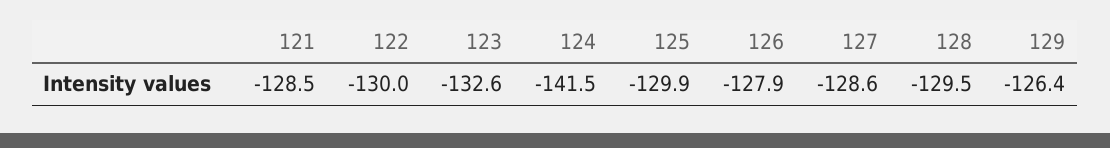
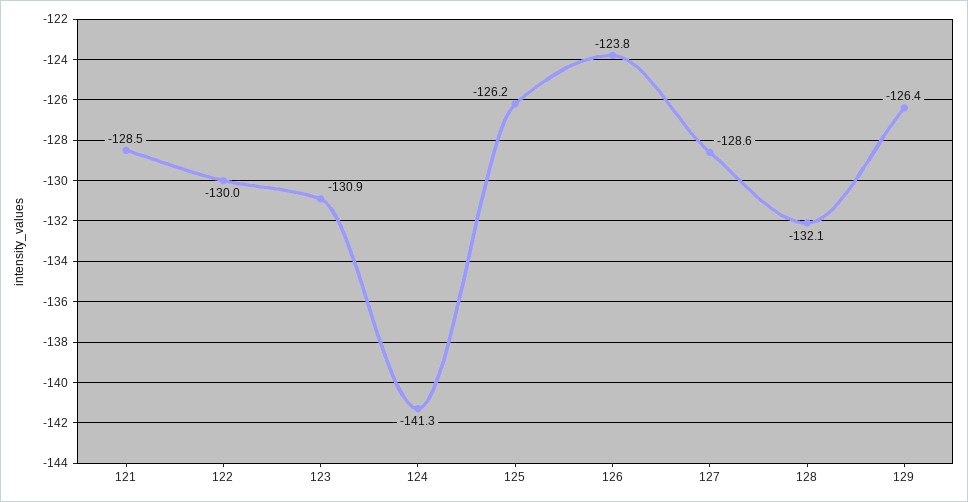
123: -132.6 -> -130.9
124: -141.5 -> -141.3
125: -129.9 -> -126.2
126: -127.9 -> -123.8
128: -129.5 -> -132.1

